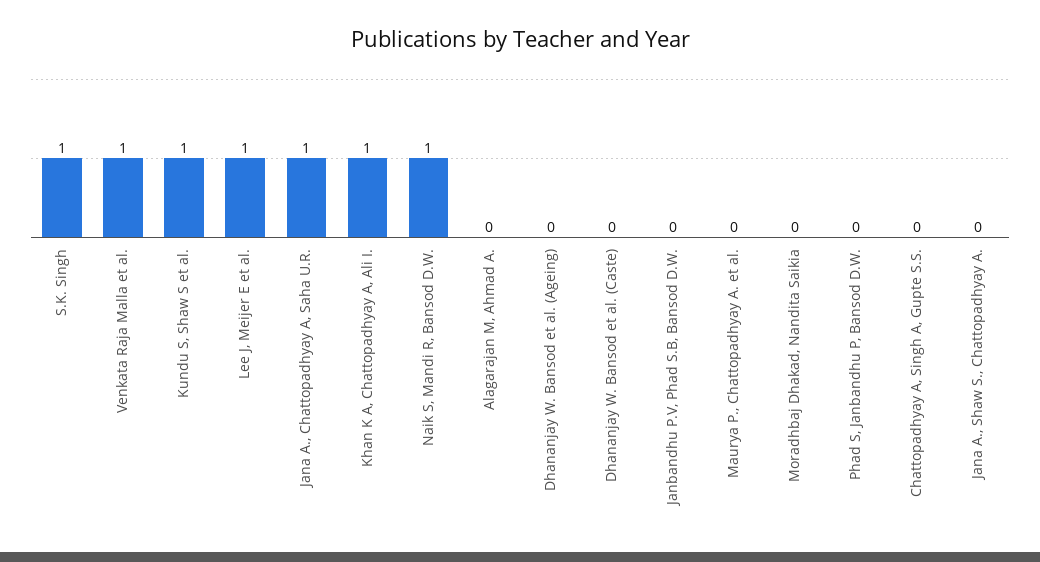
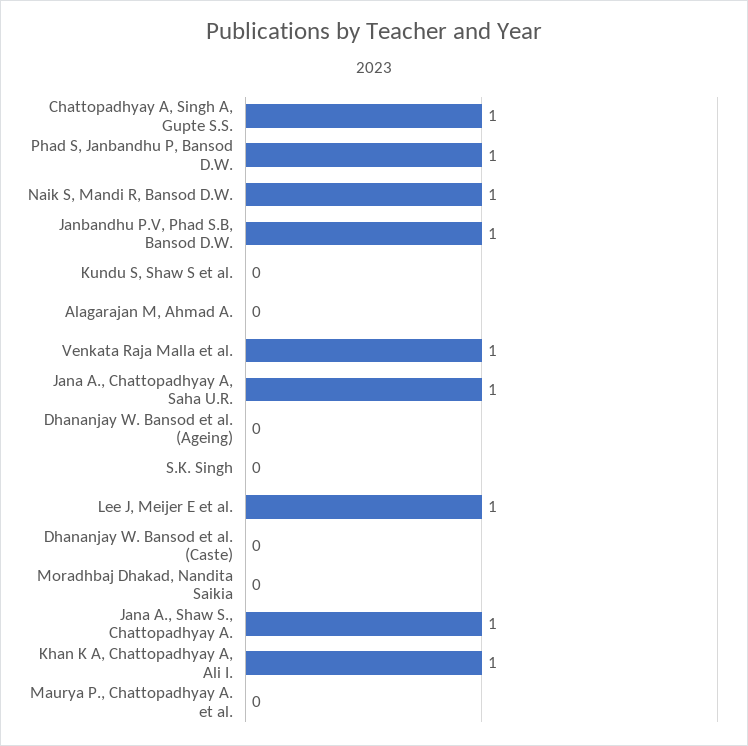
S.K. Singh: 1 -> 0
Kundu S, Shaw S et al.: 1 -> 0
Janbandhu P.V, Phad S.B, Bansod D.W.: 0 -> 1
Phad S, Janbandhu P, Bansod D.W.: 0 -> 1
Chattopadhyay A, Singh A, Gupte S.S.: 0 -> 1
Jana A., Shaw S., Chattopadhyay A.: 0 -> 1

